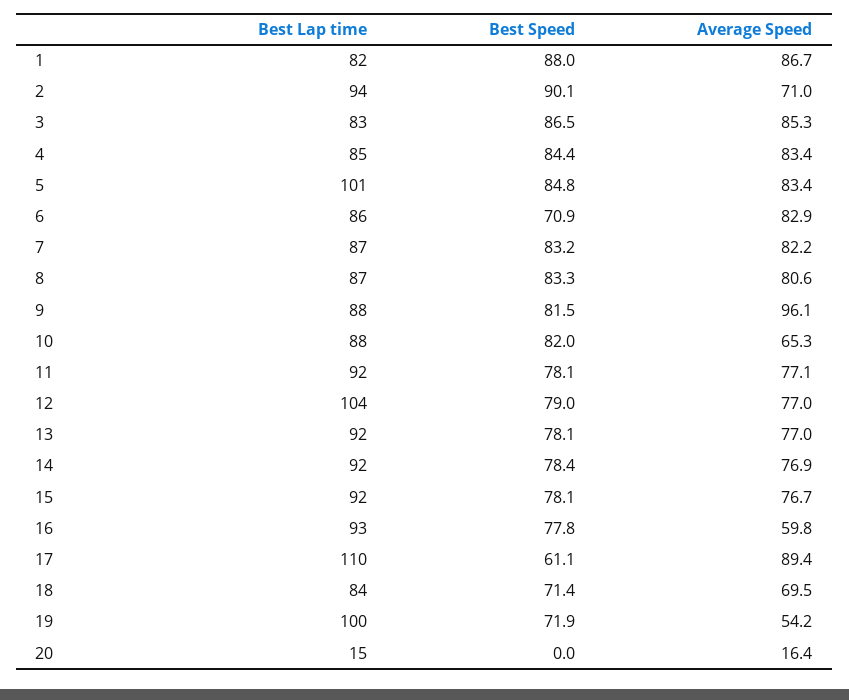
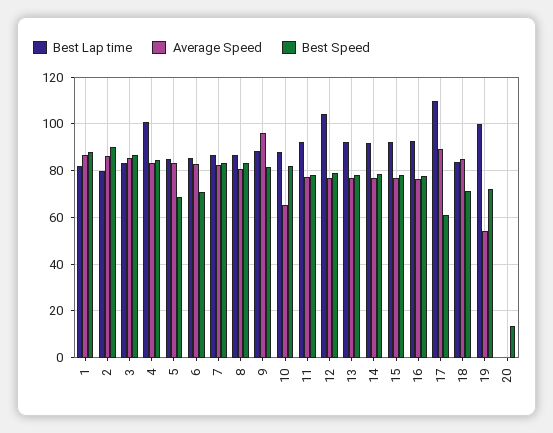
Best Lap time, 2: 94 -> 80
Average Speed, 2: 71 -> 85
Best Lap time, 4: 85 -> 100
Best Lap time, 5: 101 -> 85
Best Speed, 5: 84.8 -> 70
Average Speed, 16: 59.8 -> 75
Average Speed, 18: 69.5 -> 85
Best Lap time, 20: 15 -> 0
Best Speed, 20: 0 -> 15
Average Speed, 20: 16.4 -> 0

